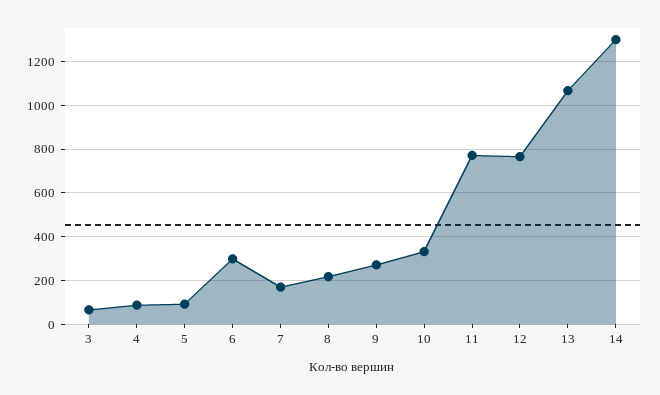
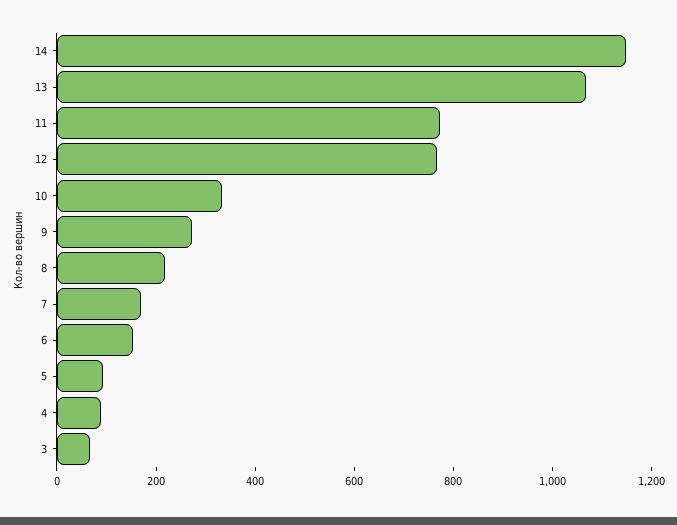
6: 300 -> 150
14: 1300 -> 1150

